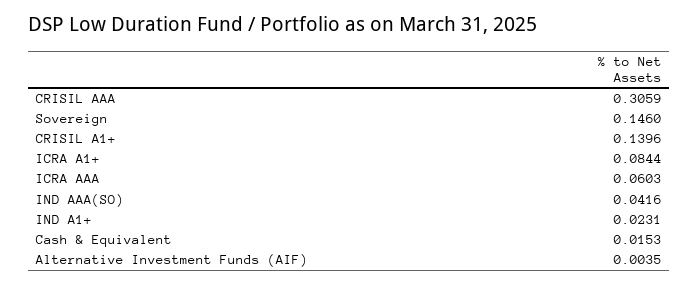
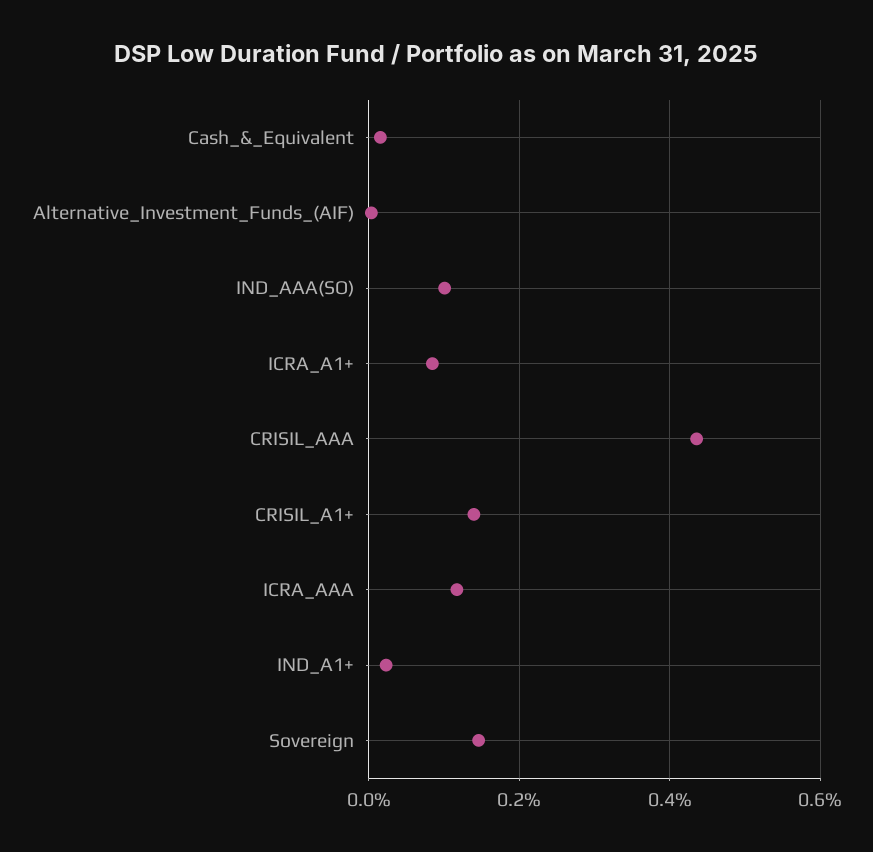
CRISIL AAA: 0.3059 -> 0.44
ICRA AAA: 0.0603 -> 0.12
IND AAA(SO): 0.0416 -> 0.1

